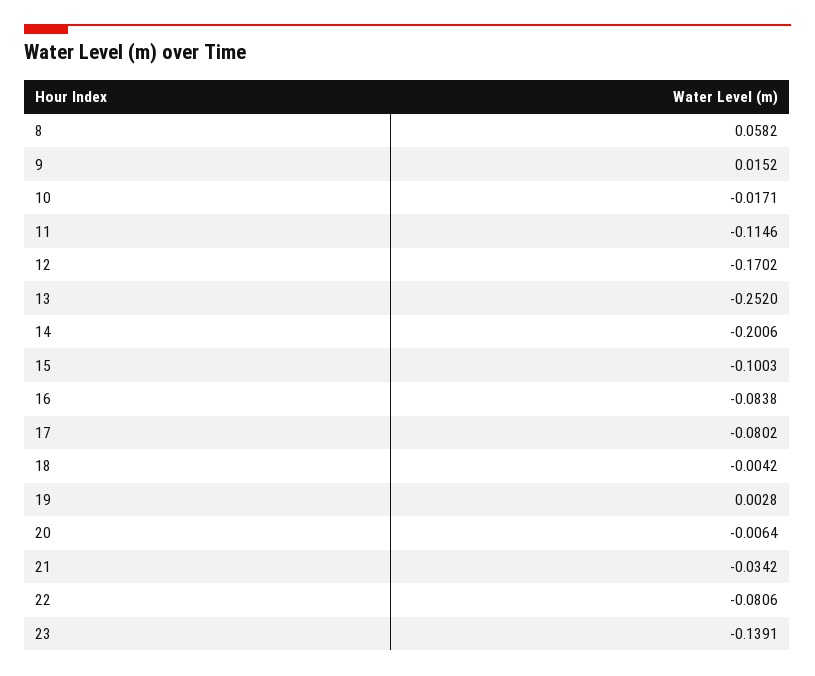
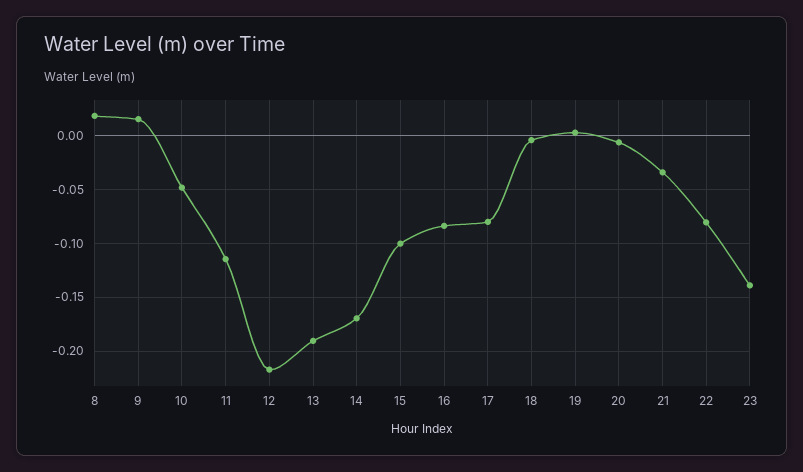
8: 0.0582 -> 0.02
10: -0.0171 -> -0.05
12: -0.1702 -> -0.22
13: -0.252 -> -0.19
14: -0.2006 -> -0.17

